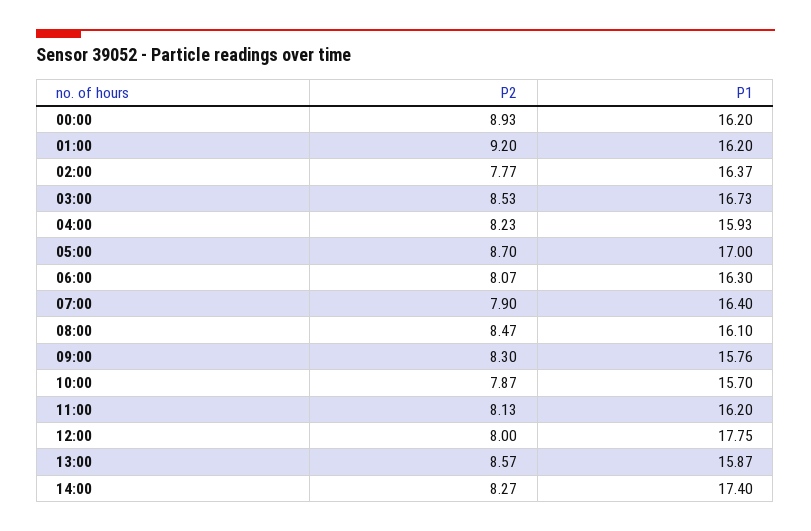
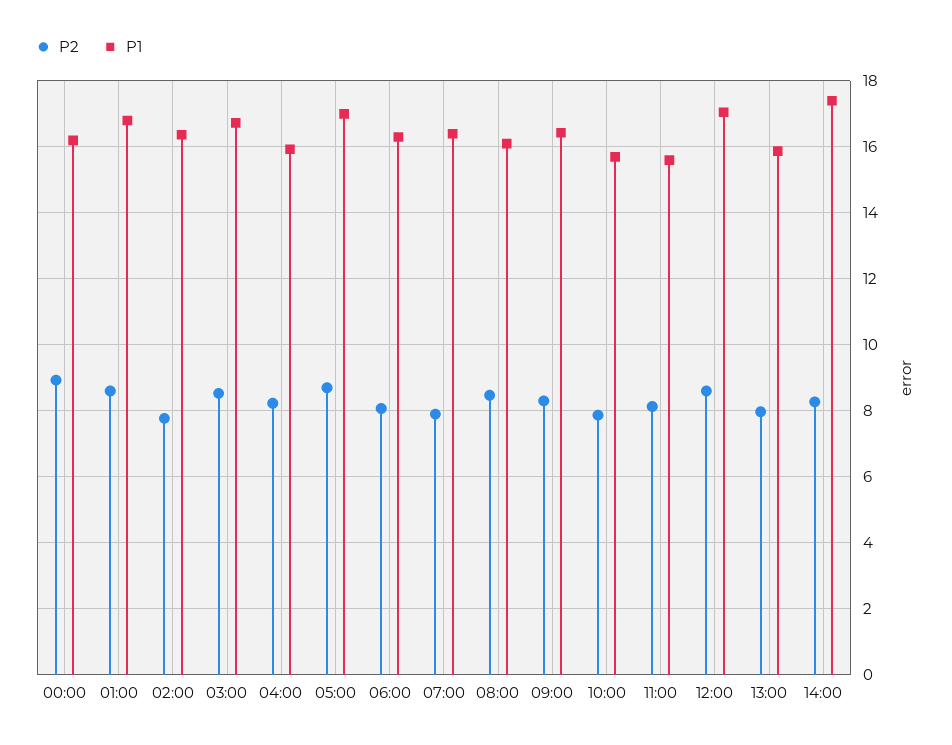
P2, 01:00: 9.2 -> 8.6
P1, 01:00: 16.2 -> 16.8
P1, 09:00: 15.76 -> 16.4
P1, 11:00: 16.2 -> 15.6
P2, 12:00: 8 -> 8.6
P1, 12:00: 17.75 -> 17
P2, 13:00: 8.57 -> 8

